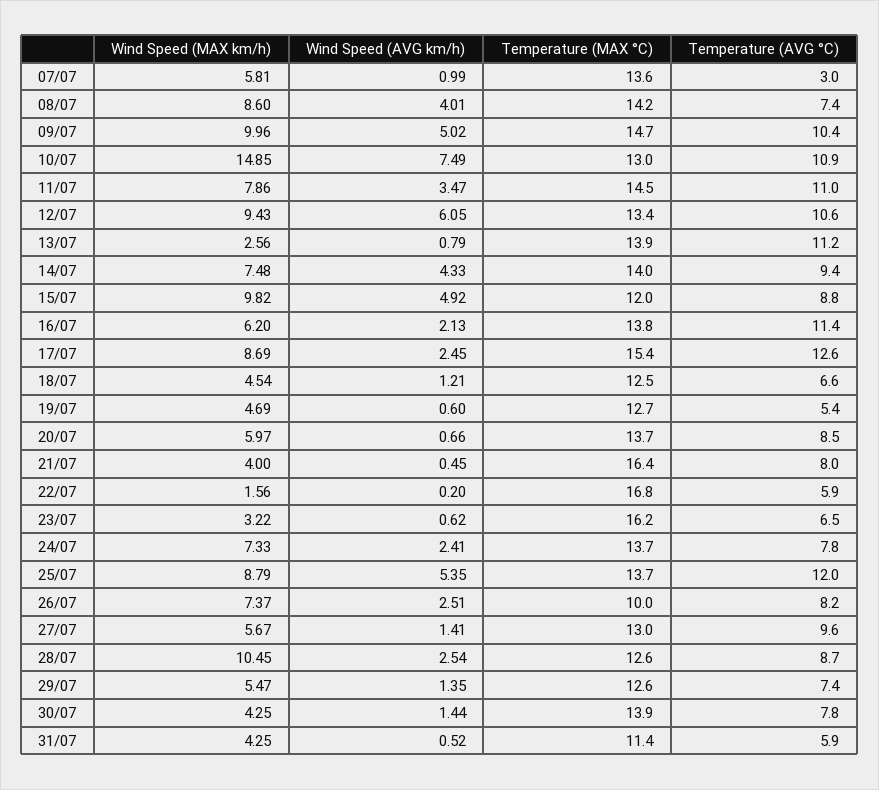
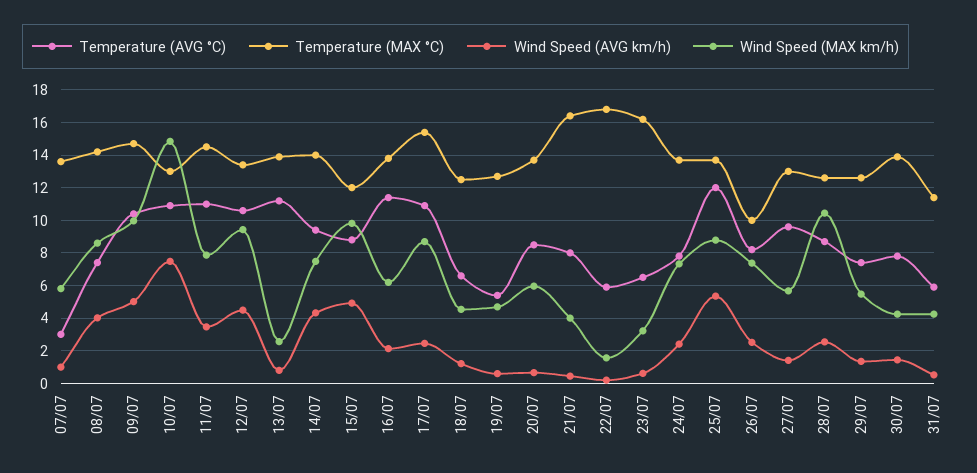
Wind Speed (AVG km/h), 12/07: 6.05 -> 4.5
Temperature (AVG °C), 17/07: 12.6 -> 11

